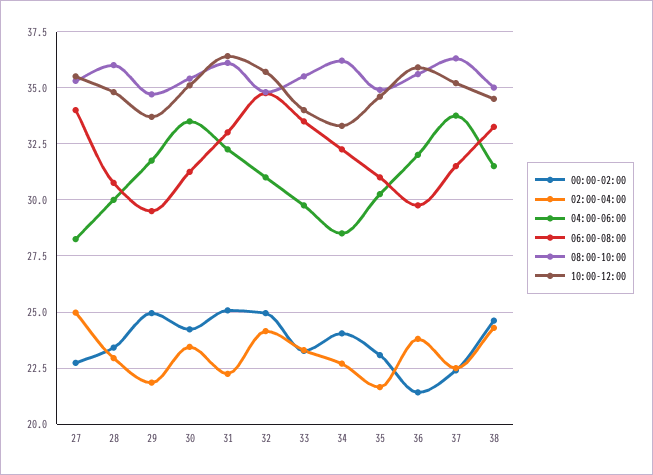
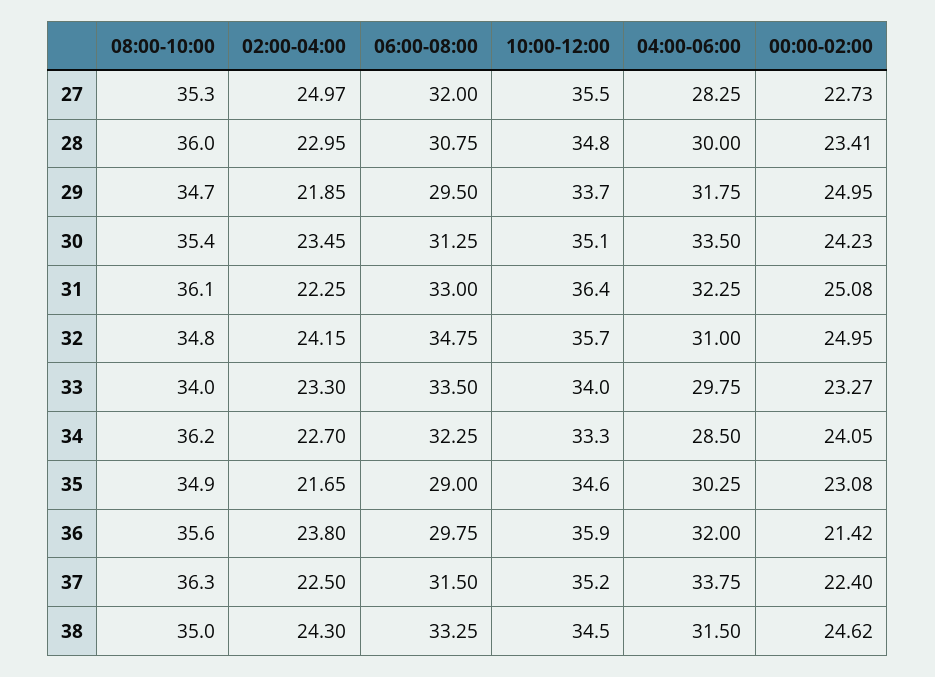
06:00-08:00, 27: 34 -> 32
08:00-10:00, 33: 35.5 -> 34
06:00-08:00, 35: 31 -> 29

